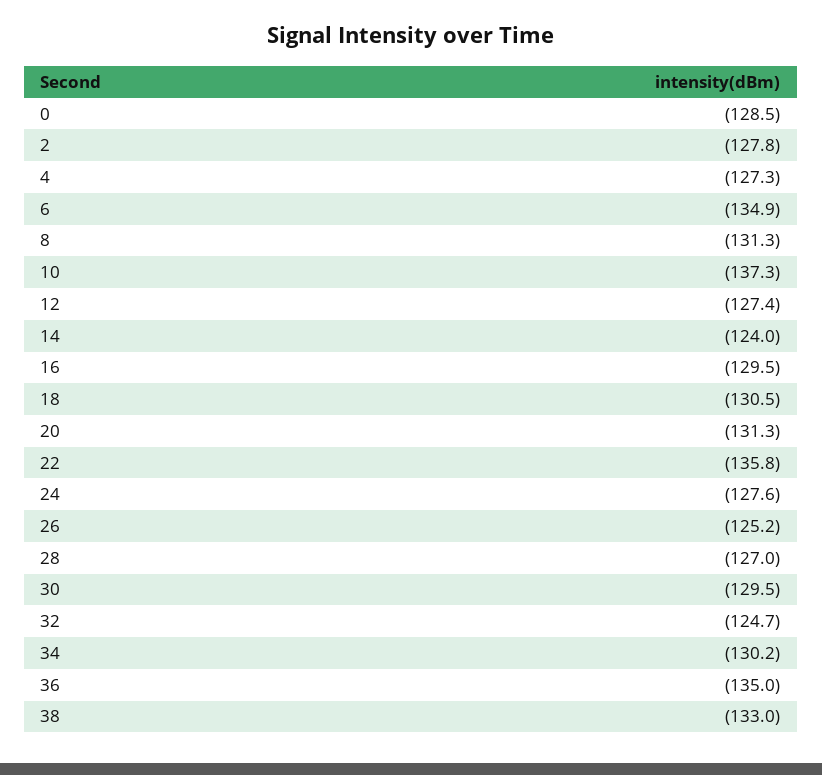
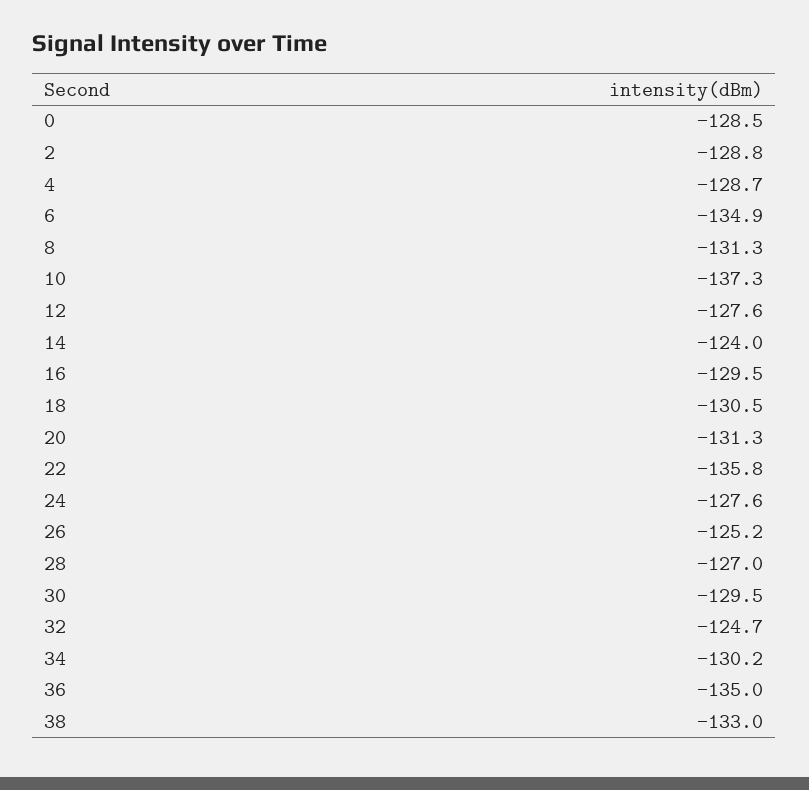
2: -127.8 -> -128.8
4: -127.3 -> -128.7
12: -127.4 -> -127.6

